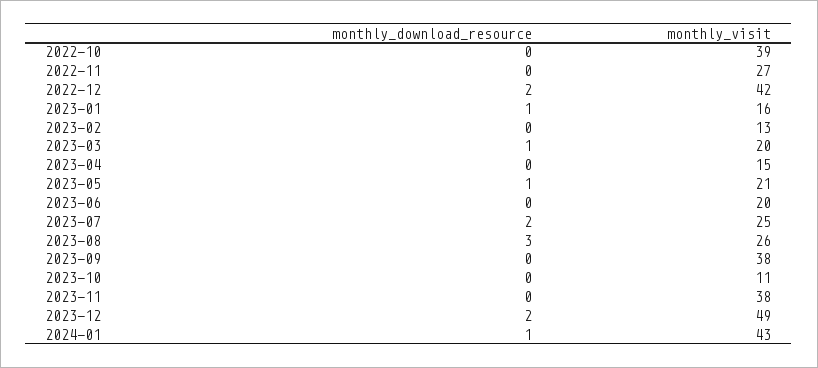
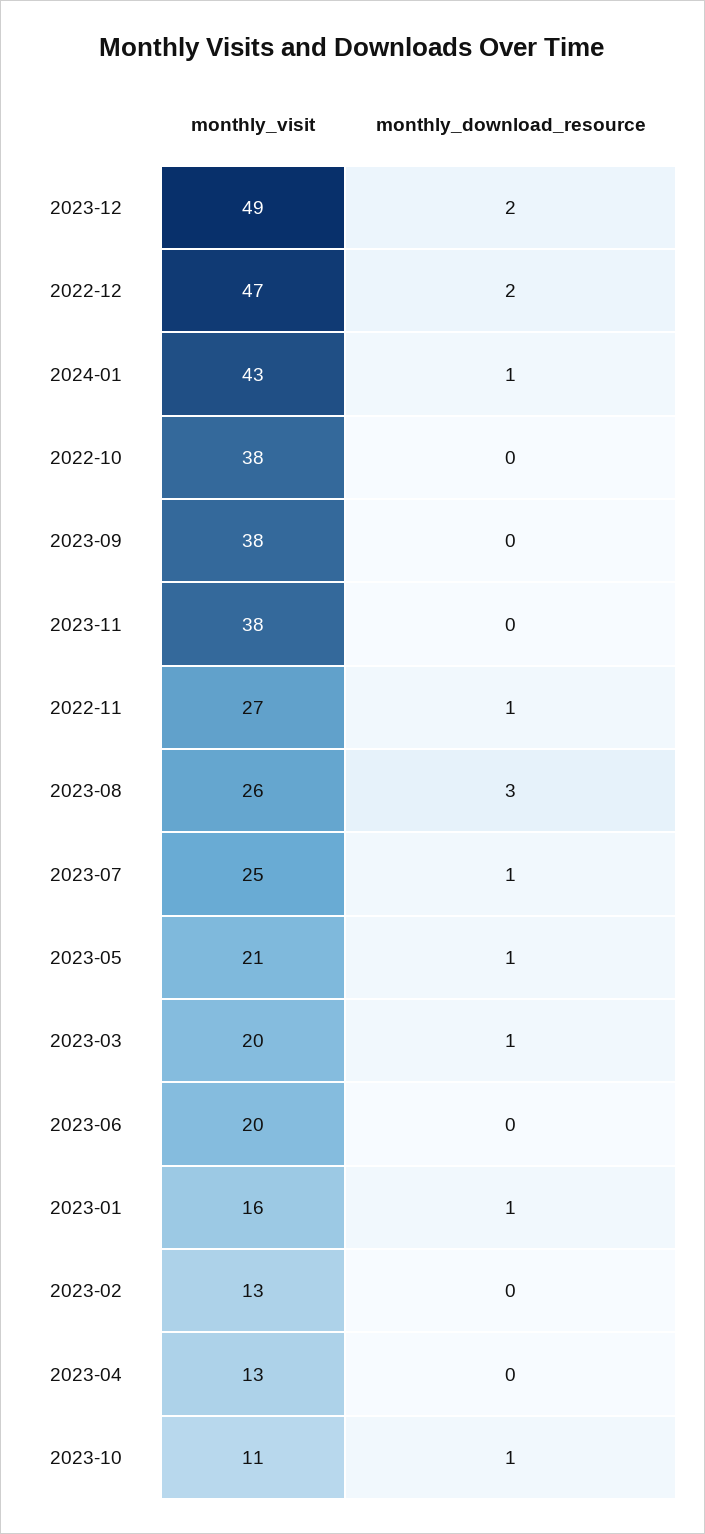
monthly_visit, 2022-10: 39 -> 38
monthly_download_resource, 2022-11: 0 -> 1
monthly_visit, 2022-12: 42 -> 47
monthly_visit, 2023-04: 15 -> 13
monthly_download_resource, 2023-07: 2 -> 1
monthly_download_resource, 2023-10: 0 -> 1

